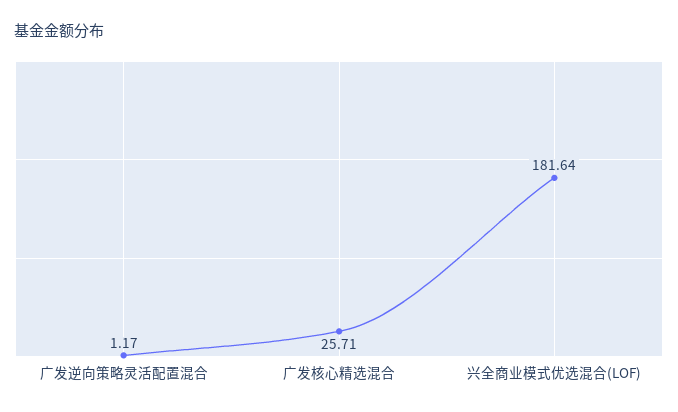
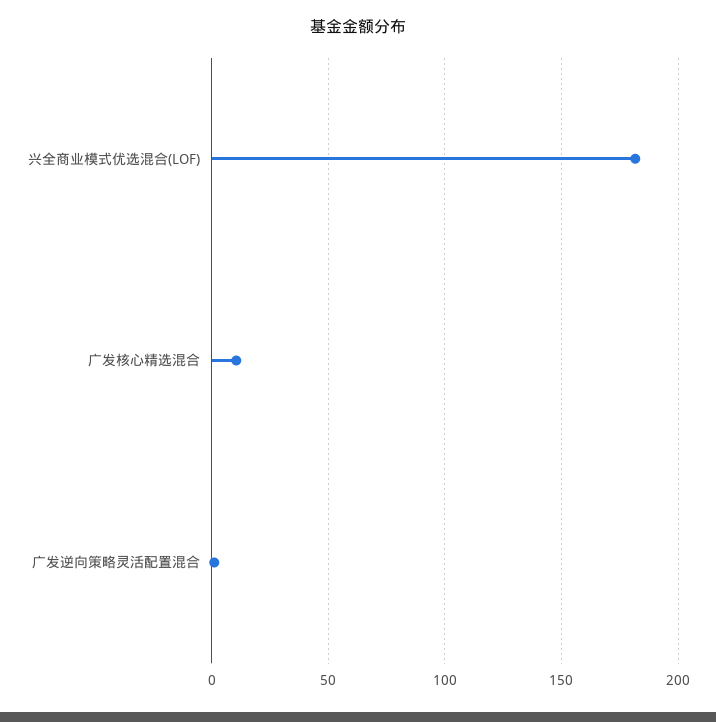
广发核心精选混合: 25.71 -> 10

